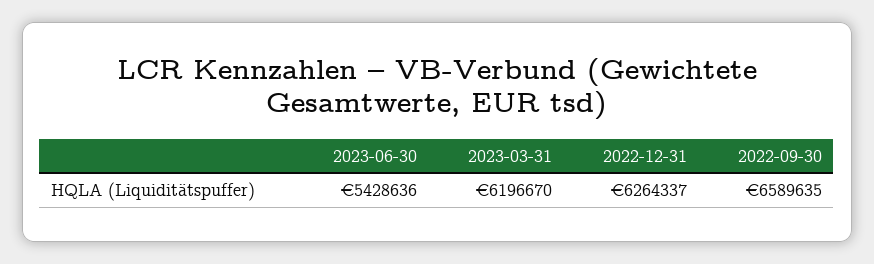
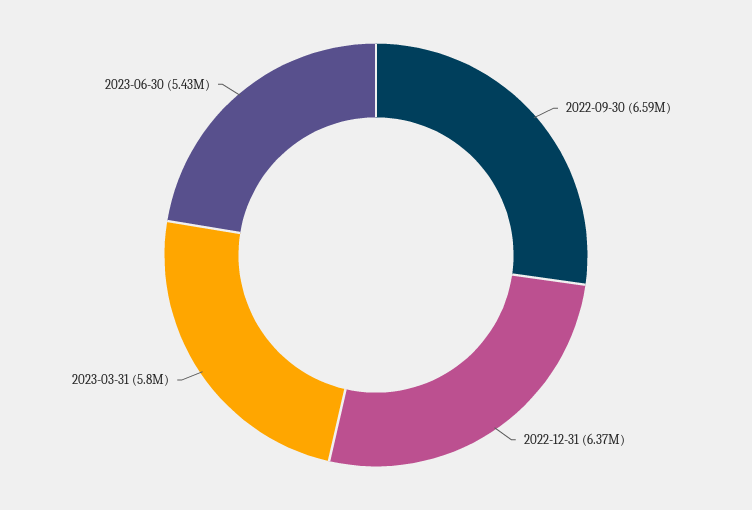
2023-03-31: 6196670 -> 5800000
2022-12-31: 6264337 -> 6370000

